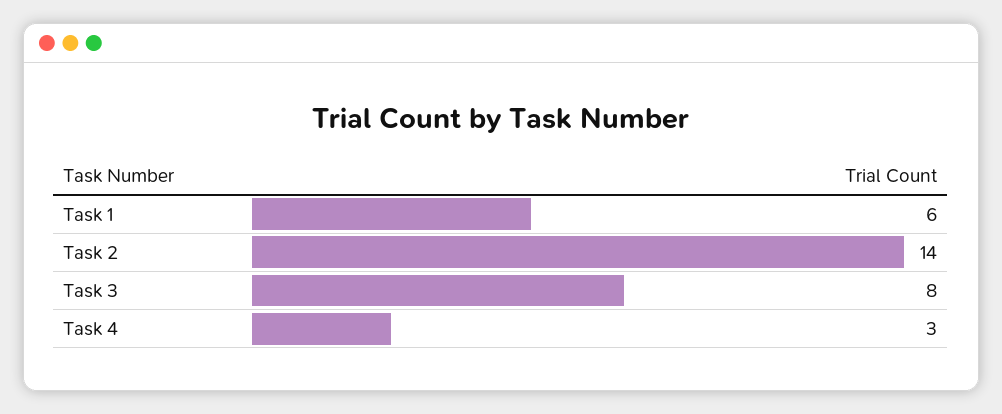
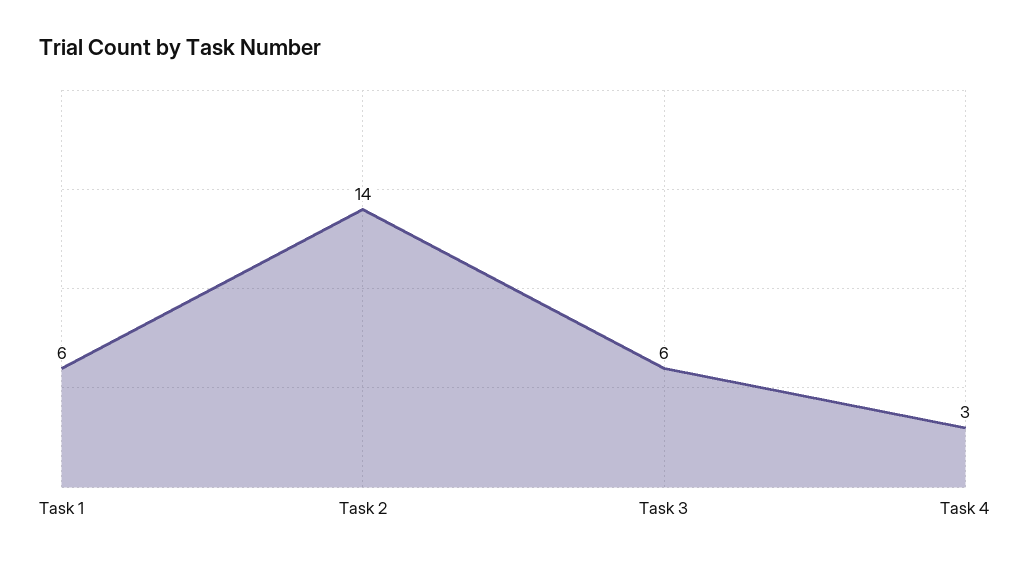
Task 3: 8 -> 6

